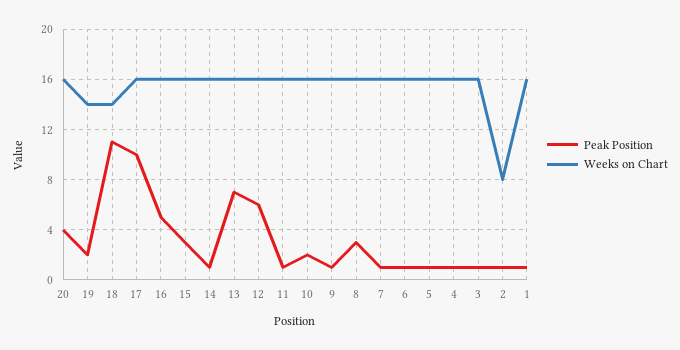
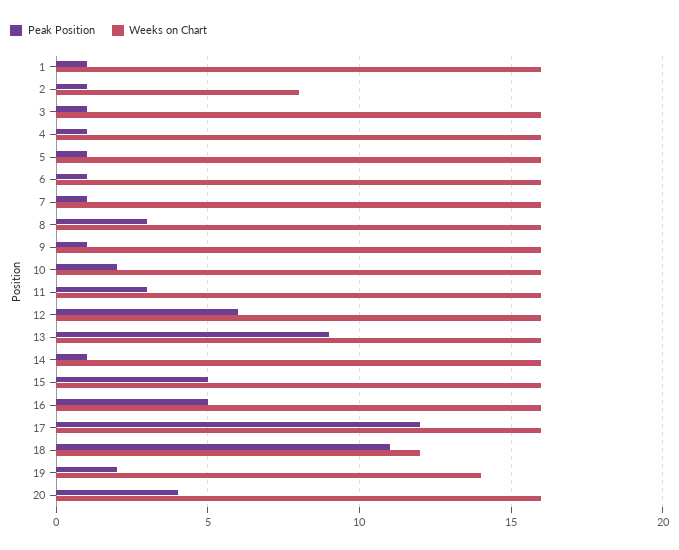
Weeks on Chart, 18: 14 -> 12
Peak Position, 17: 10 -> 12
Peak Position, 15: 3 -> 5
Peak Position, 13: 7 -> 9
Peak Position, 11: 1 -> 3

